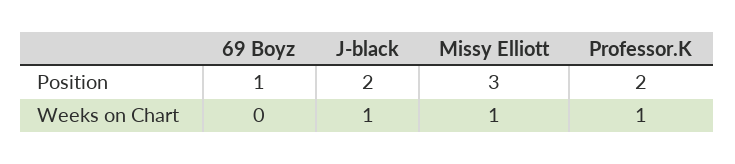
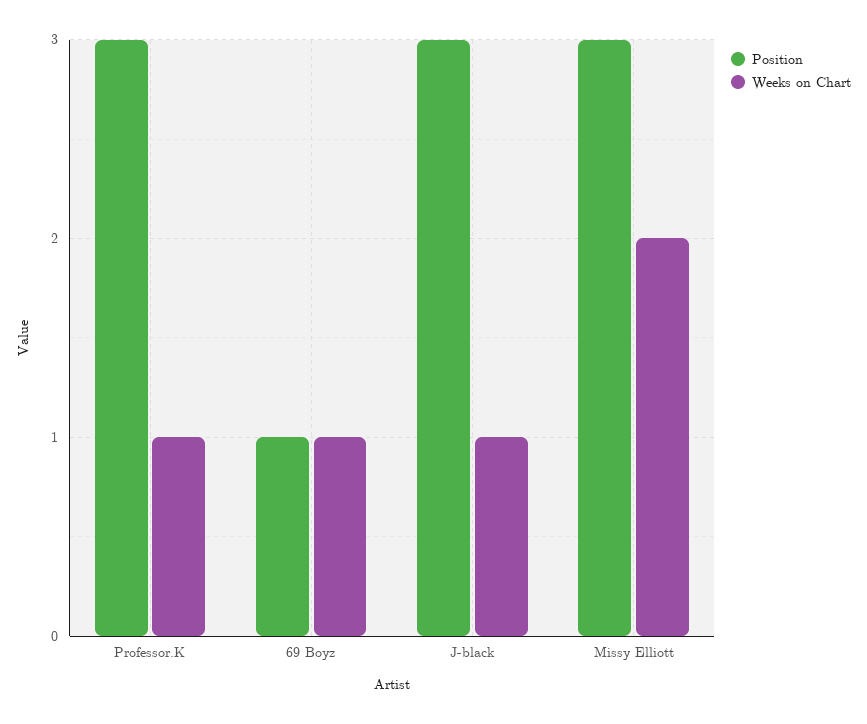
Position, J-black: 2 -> 3
Position, Professor.K: 2 -> 3
Weeks on Chart, 69 Boyz: 0 -> 1
Weeks on Chart, Missy Elliott: 1 -> 2

